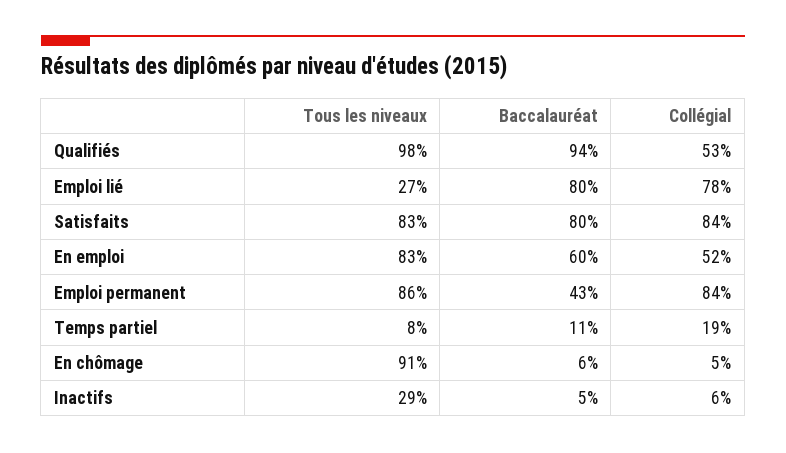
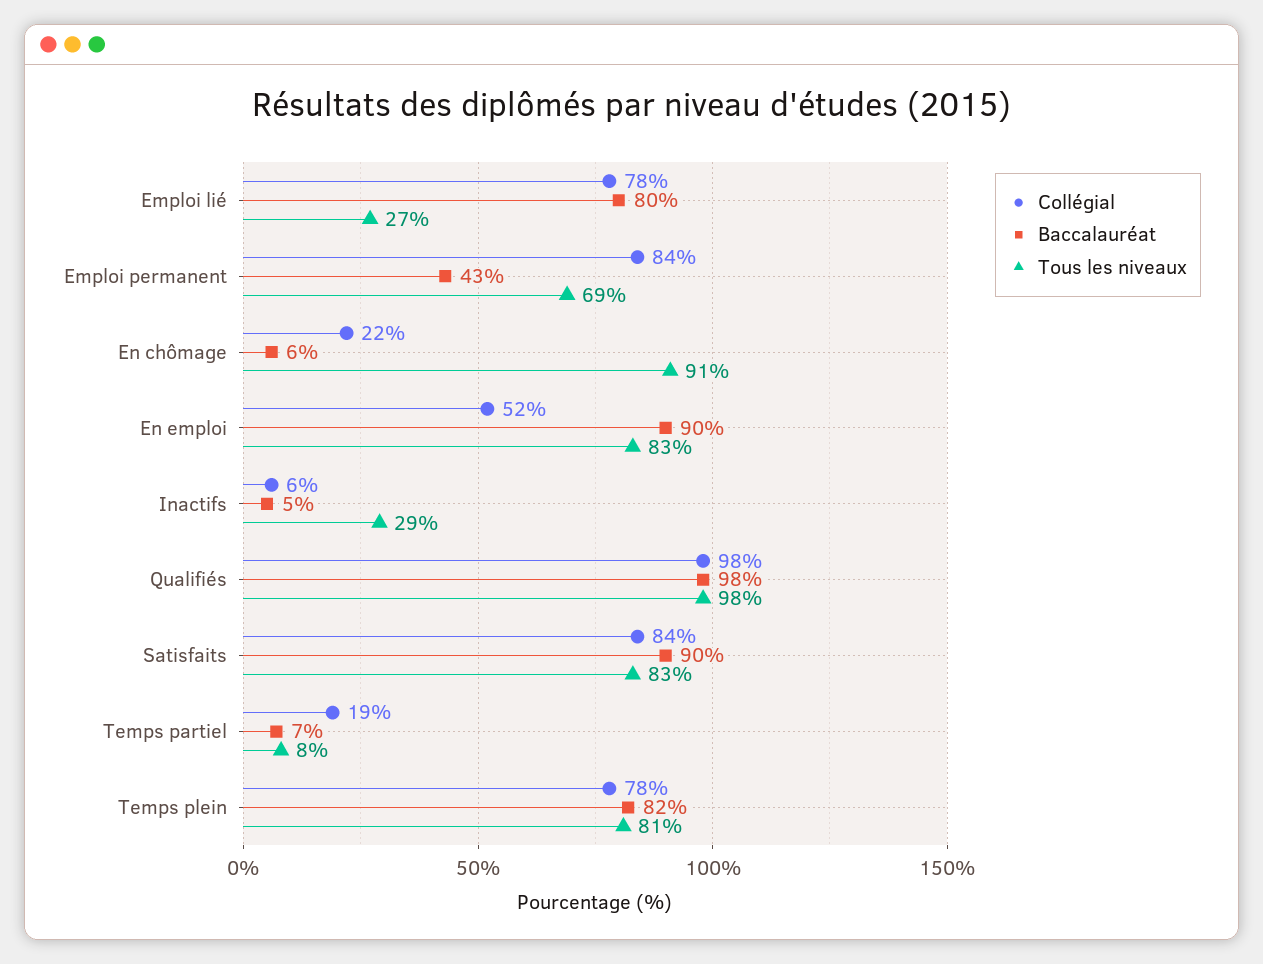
Baccalauréat, Qualifiés: 94 -> 98
Collégial, Qualifiés: 53 -> 98
Baccalauréat, Satisfaits: 80 -> 90
Baccalauréat, En emploi: 60 -> 90
Tous les niveaux, Emploi permanent: 86 -> 69
Baccalauréat, Temps partiel: 11 -> 7
Collégial, En chômage: 5 -> 22
Collégial, Temps plein: none -> 78
Baccalauréat, Temps plein: none -> 82
Tous les niveaux, Temps plein: none -> 81

